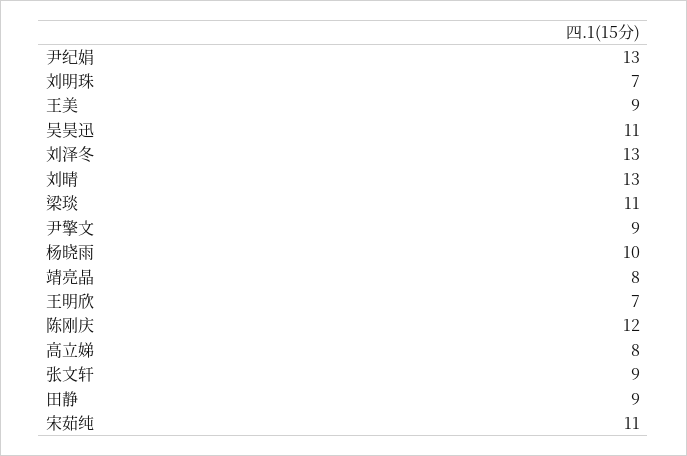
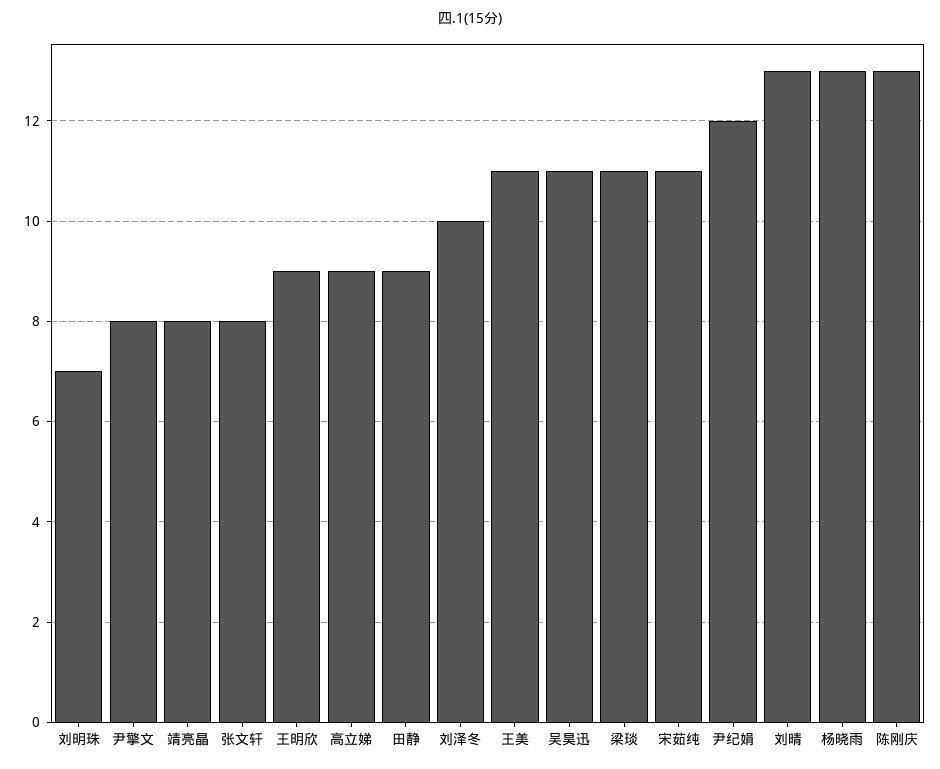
尹纪娟: 13 -> 12
王美: 9 -> 11
刘泽冬: 13 -> 10
尹擎文: 9 -> 8
杨晓雨: 10 -> 13
王明欣: 7 -> 9
陈刚庆: 12 -> 13
高立娣: 8 -> 9
张文轩: 9 -> 8

